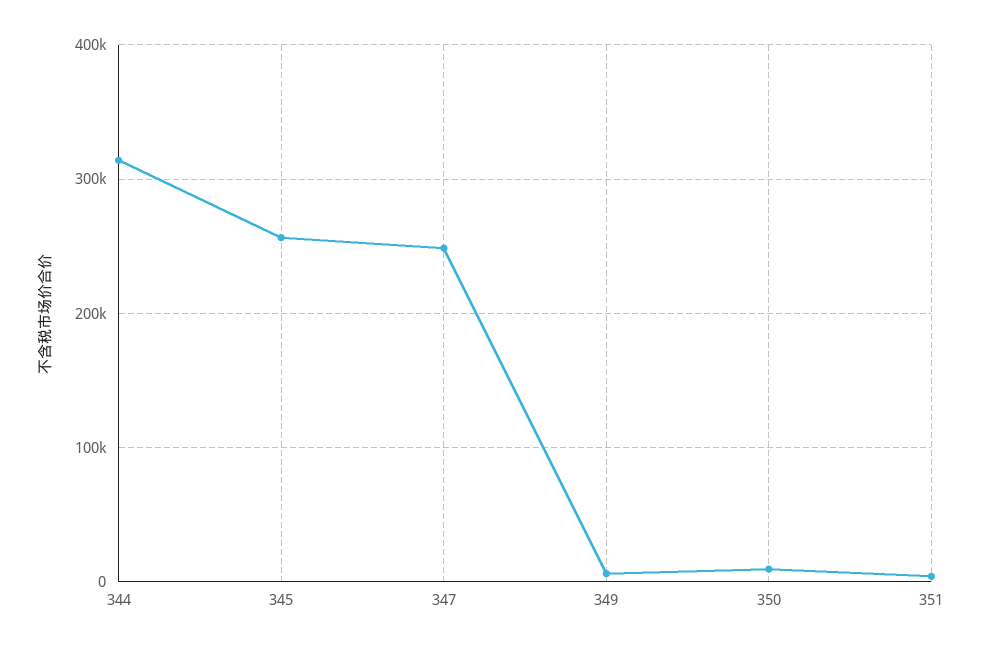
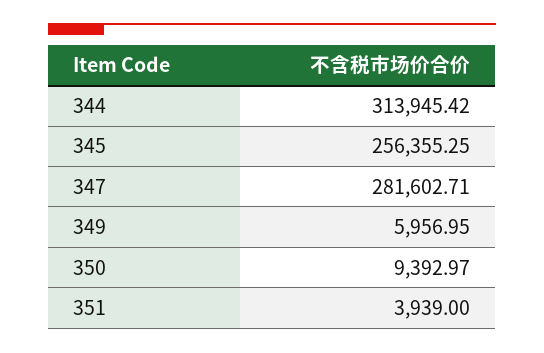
347: 250000 -> 281602.71

